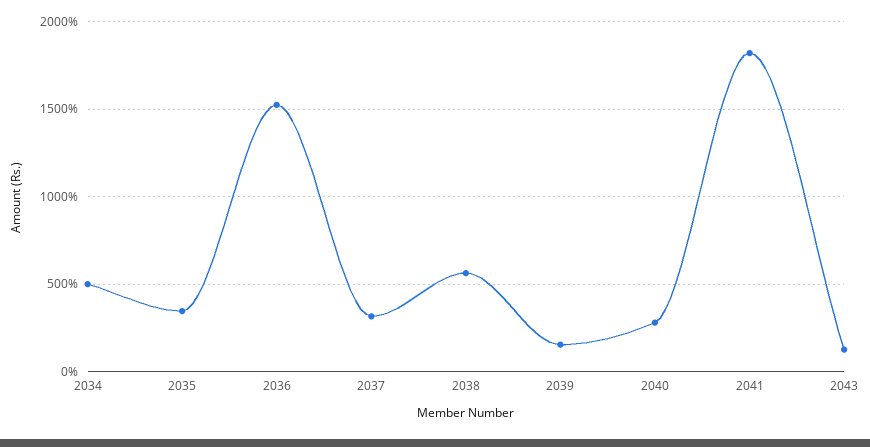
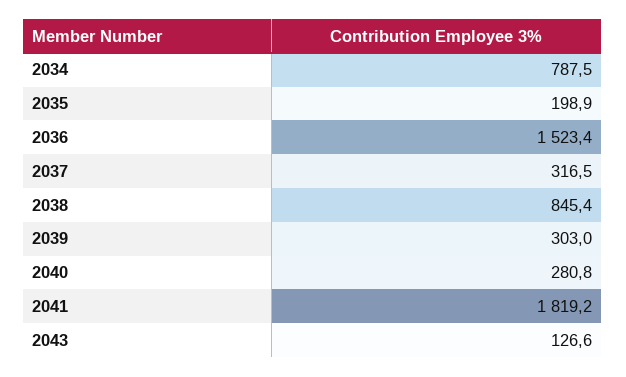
2034: 500 -> 787.5
2035: 350 -> 198.9
2038: 550 -> 845.4
2039: 150 -> 303

